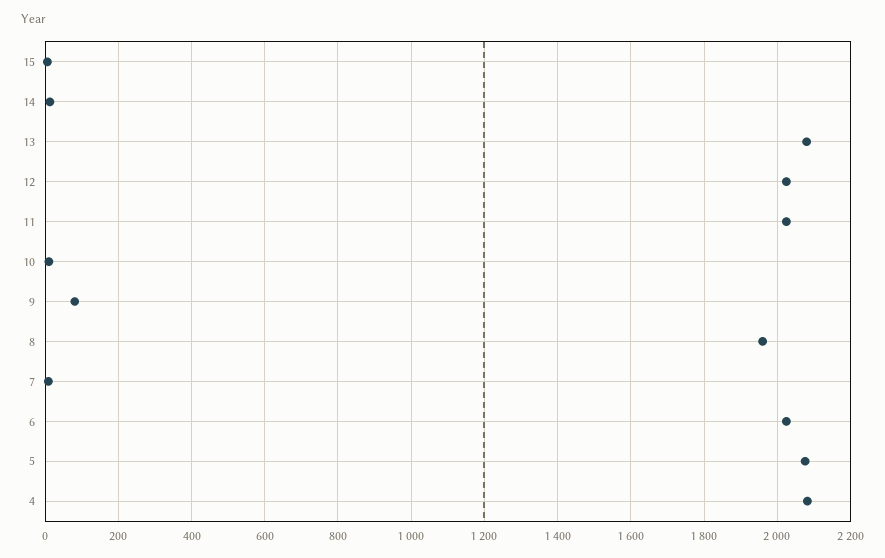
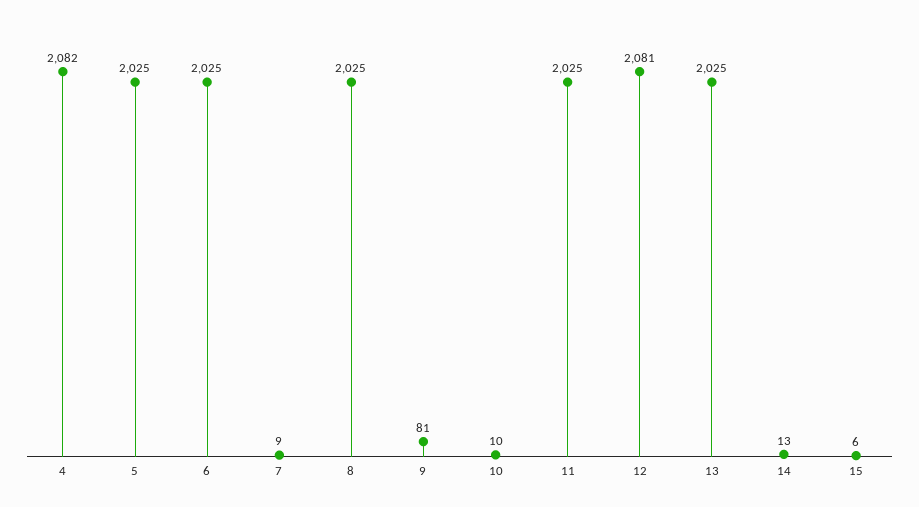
13: 2080 -> 2025
12: 2020 -> 2081
8: 1960 -> 2025
5: 2080 -> 2025

